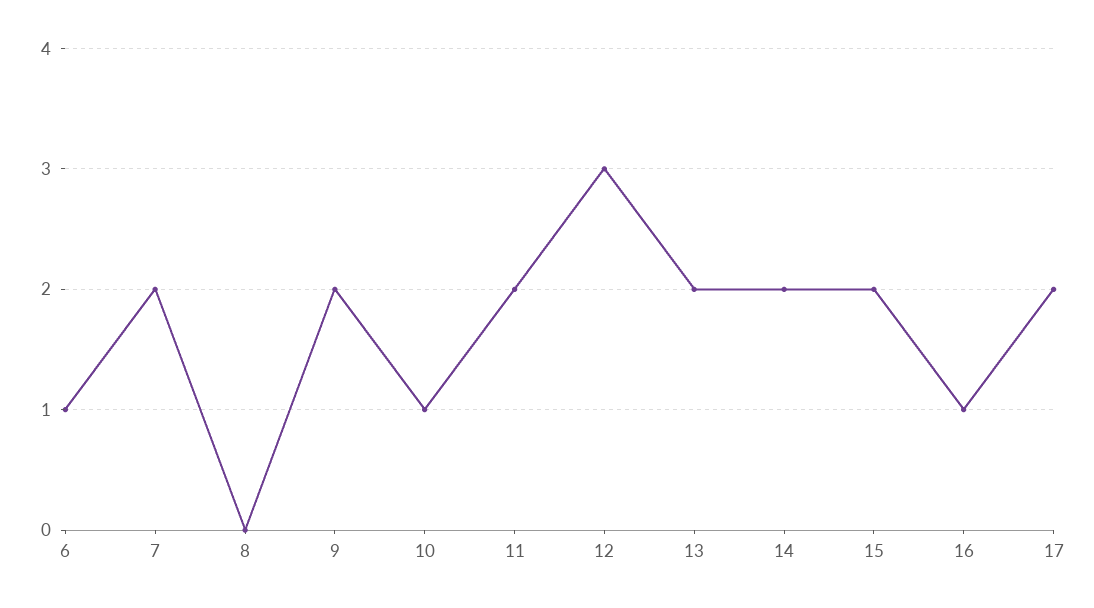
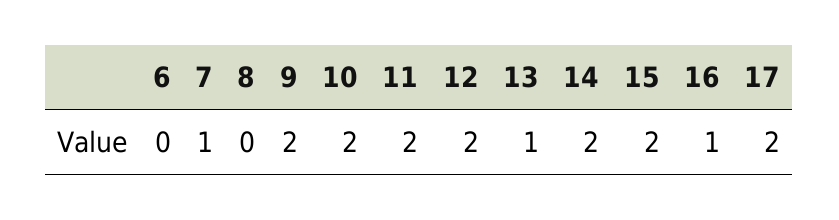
6: 1 -> 0
7: 2 -> 1
10: 1 -> 2
12: 3 -> 2
13: 2 -> 1

